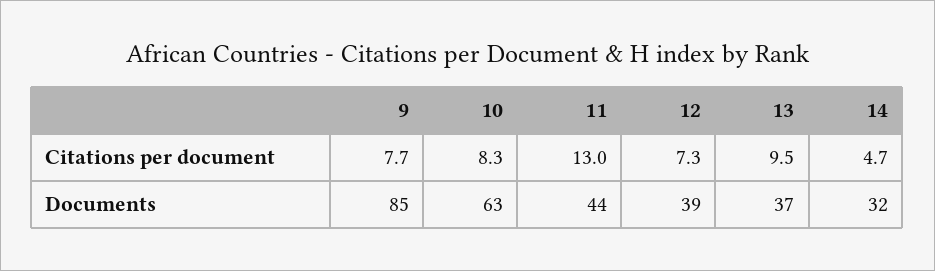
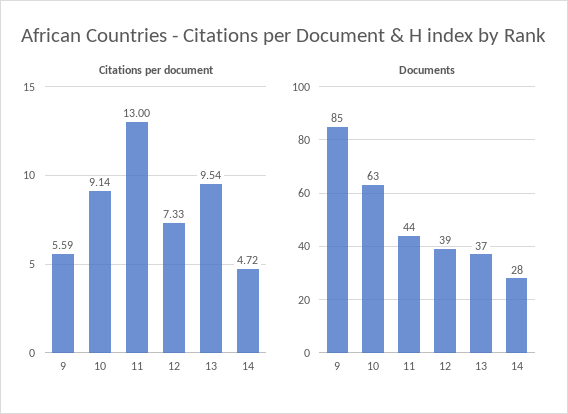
Citations per document, 9: 7.7 -> 5.59
Citations per document, 10: 8.3 -> 9.14
Documents, 14: 32 -> 28

